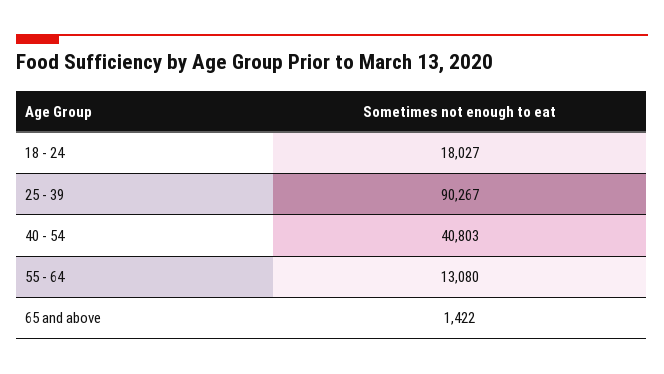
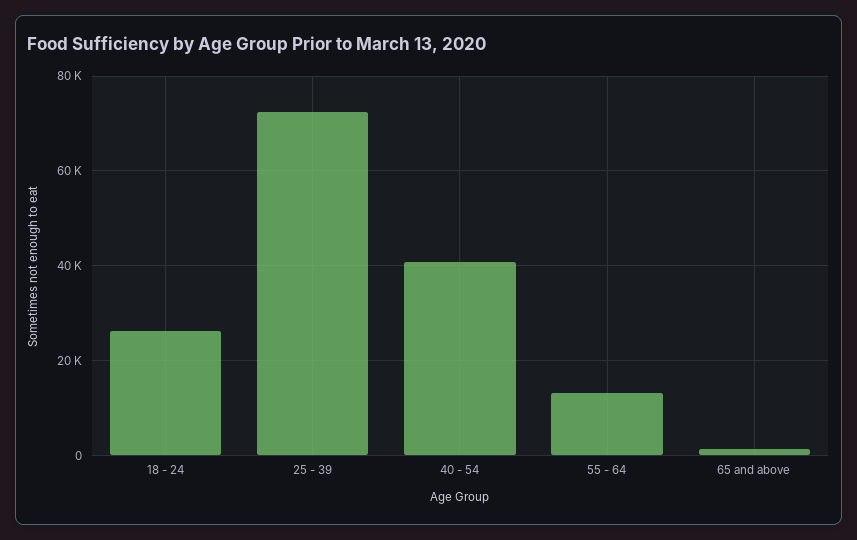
18 - 24: 18027 -> 26000
25 - 39: 90267 -> 72000

